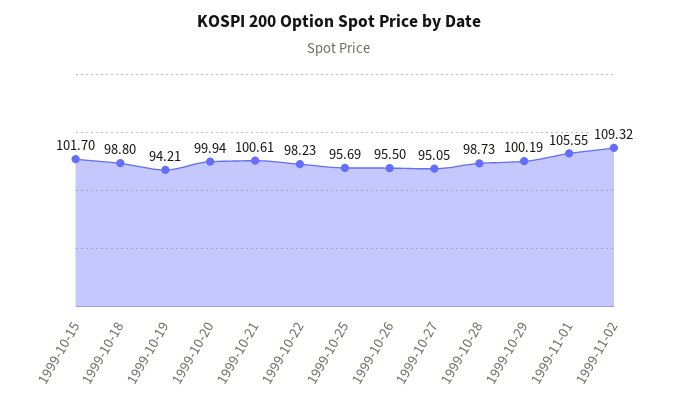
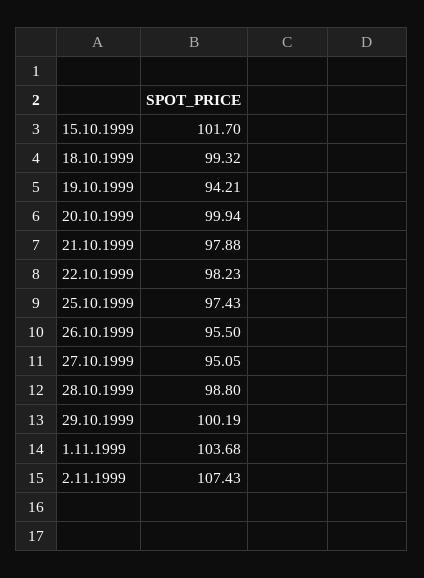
1999-10-18: 98.8 -> 99.32
1999-10-21: 100.61 -> 97.88
1999-10-25: 95.69 -> 97.43
1999-10-28: 98.73 -> 98.8
1999-11-01: 105.55 -> 103.68
1999-11-02: 109.32 -> 107.43

